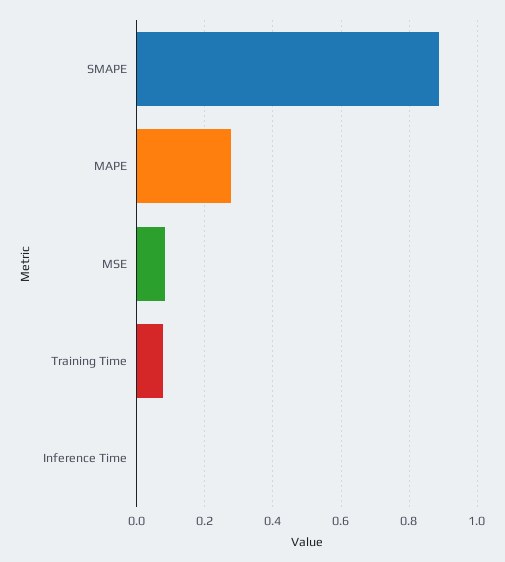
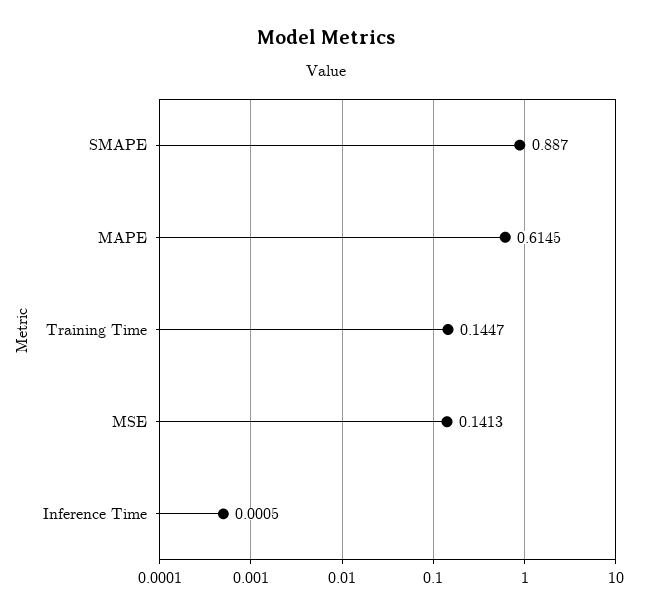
MAPE: 0.28 -> 0.6145
MSE: 0.08 -> 0.1413
Training Time: 0.08 -> 0.1447

